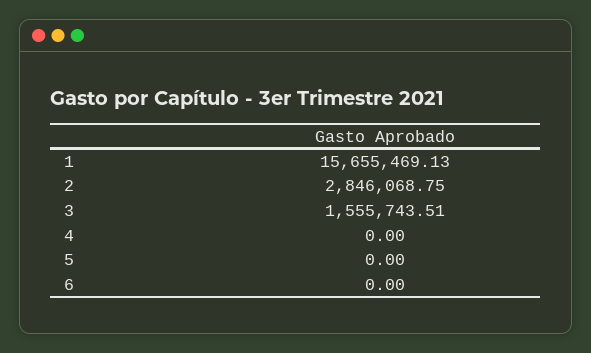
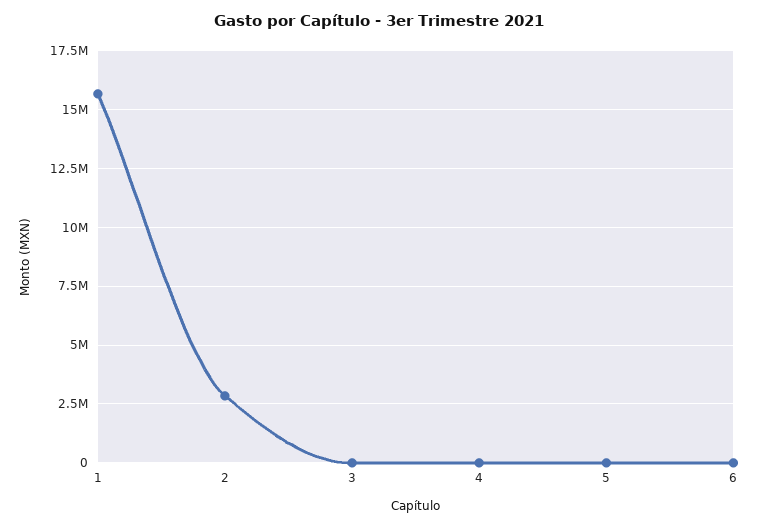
3: 1555743.51 -> 0

